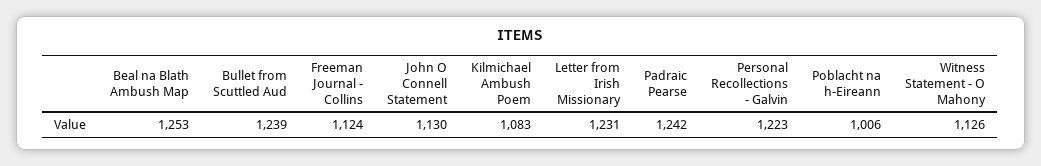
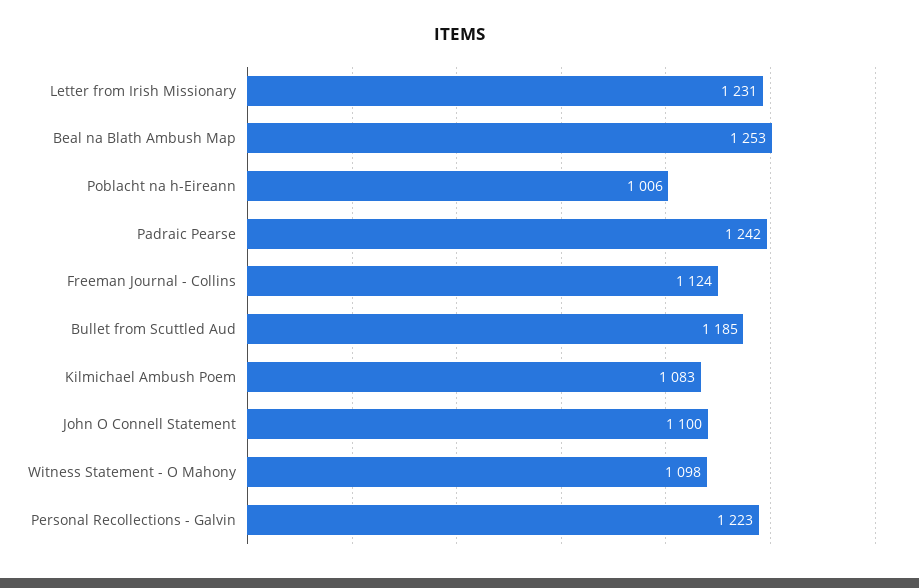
Bullet from Scuttled Aud: 1239 -> 1185
John O Connell Statement: 1130 -> 1100
Witness Statement - O Mahony: 1126 -> 1098

